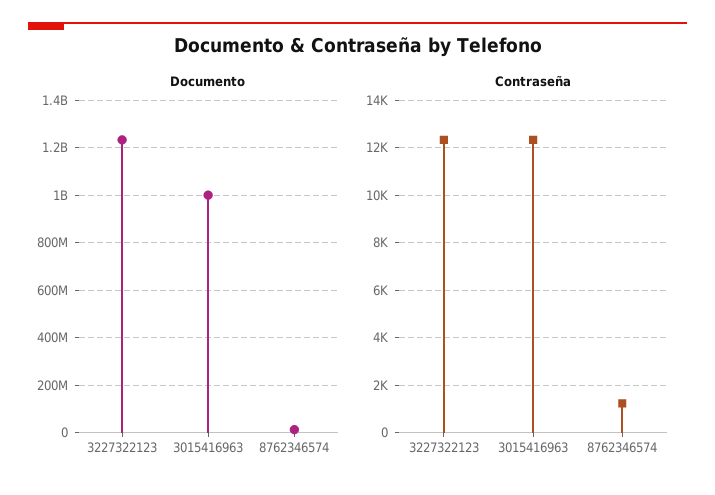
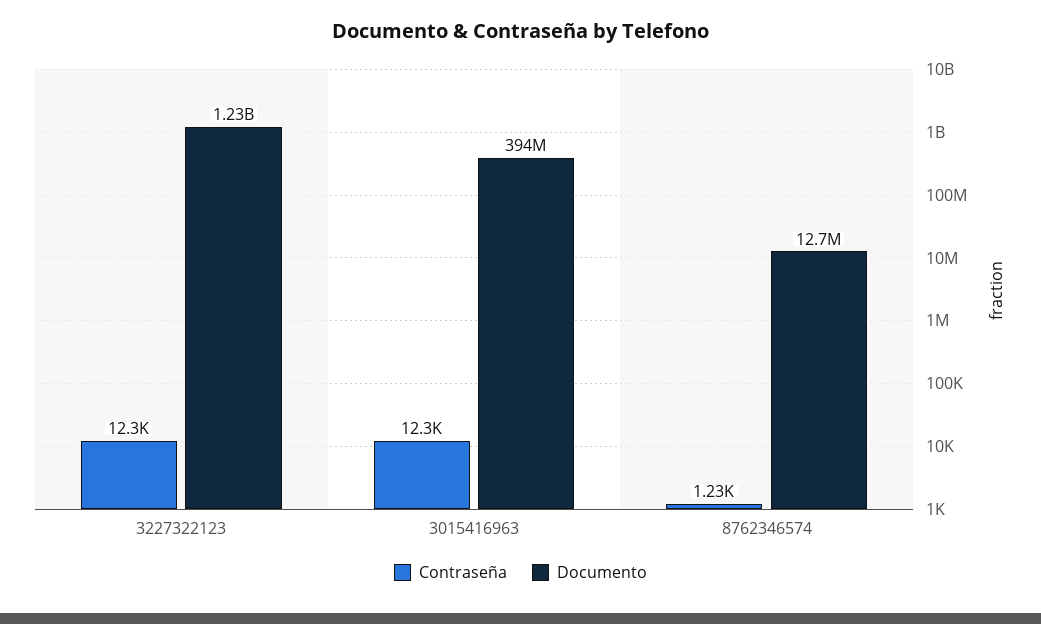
Documento, 3015416963: 1000000000 -> 394000000

